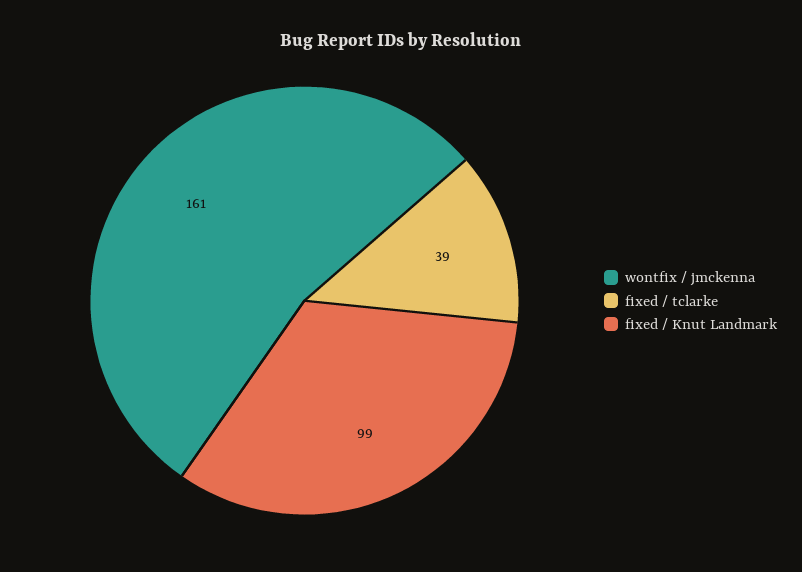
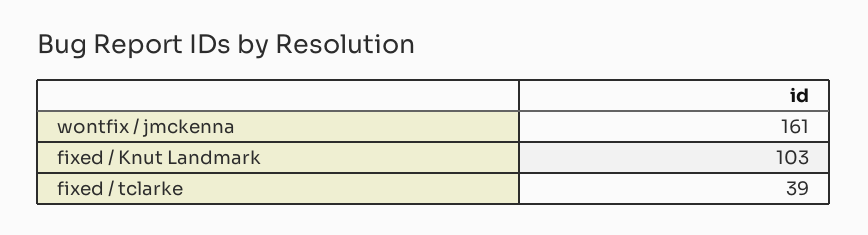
fixed / Knut Landmark: 99 -> 103

